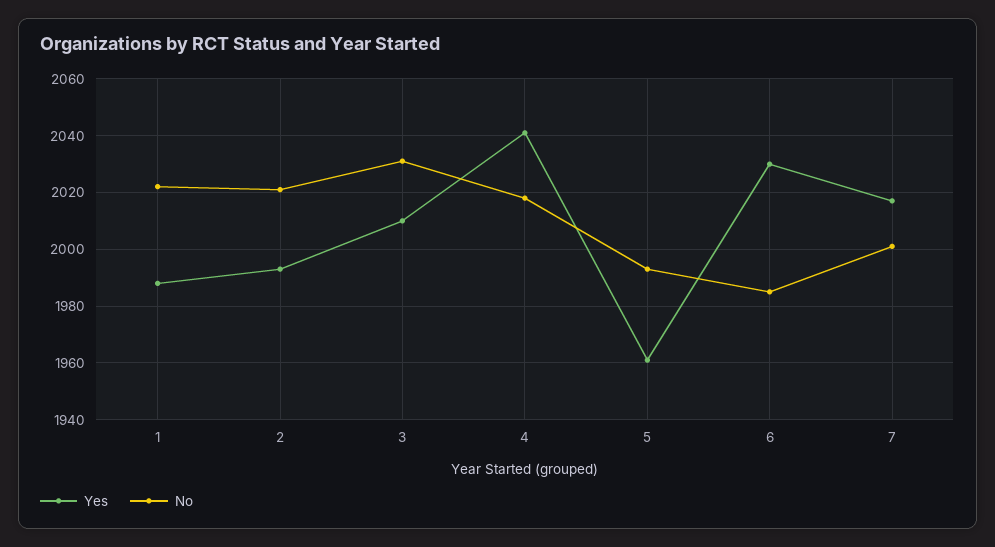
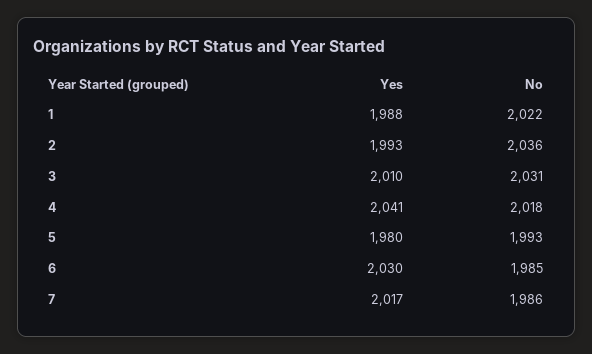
No, 2: 2020 -> 2036
Yes, 5: 1960 -> 1980
No, 7: 2000 -> 1986

